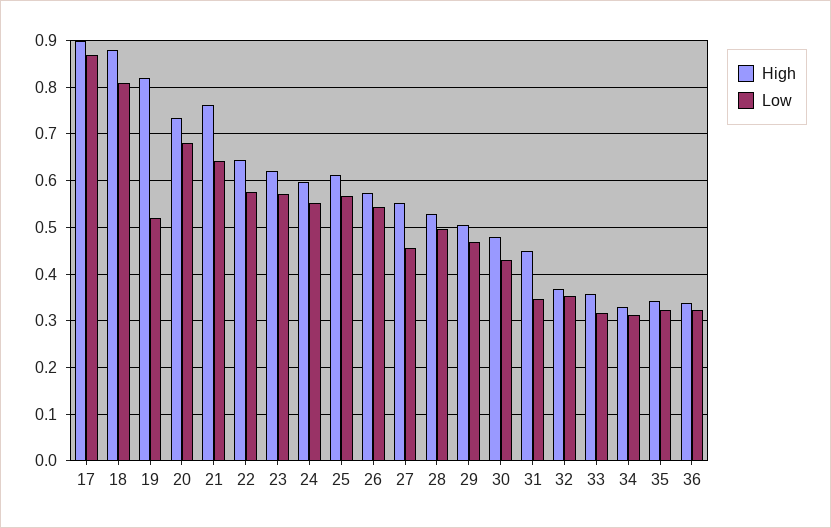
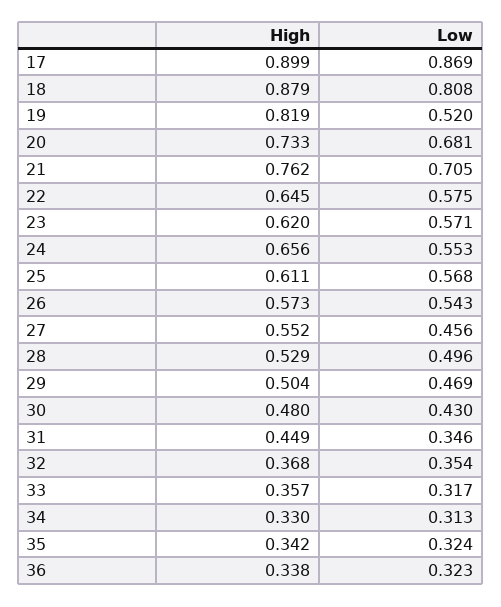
Low, 21: 0.64 -> 0.705
High, 24: 0.6 -> 0.656

